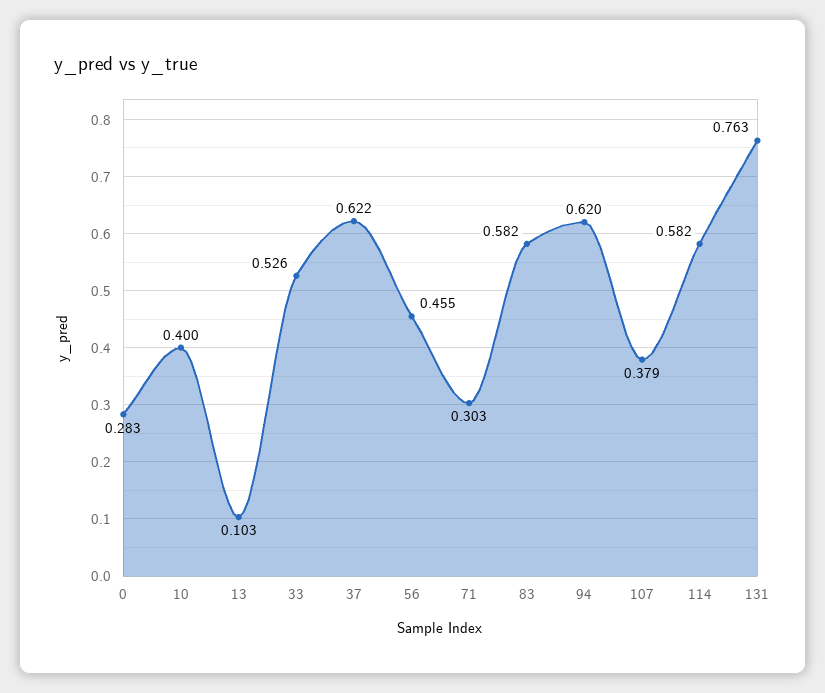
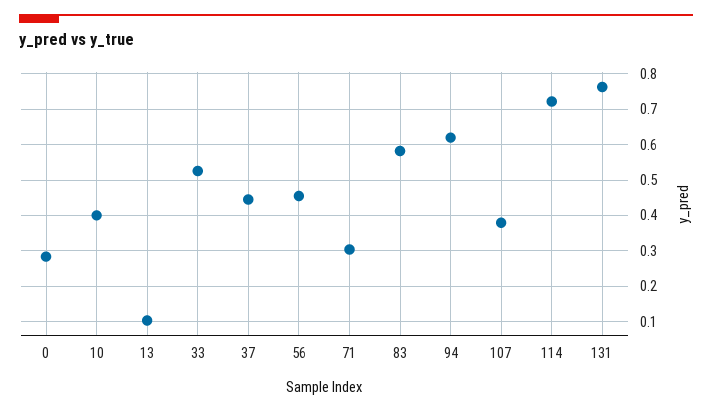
37: 0.622 -> 0.44
114: 0.582 -> 0.72

